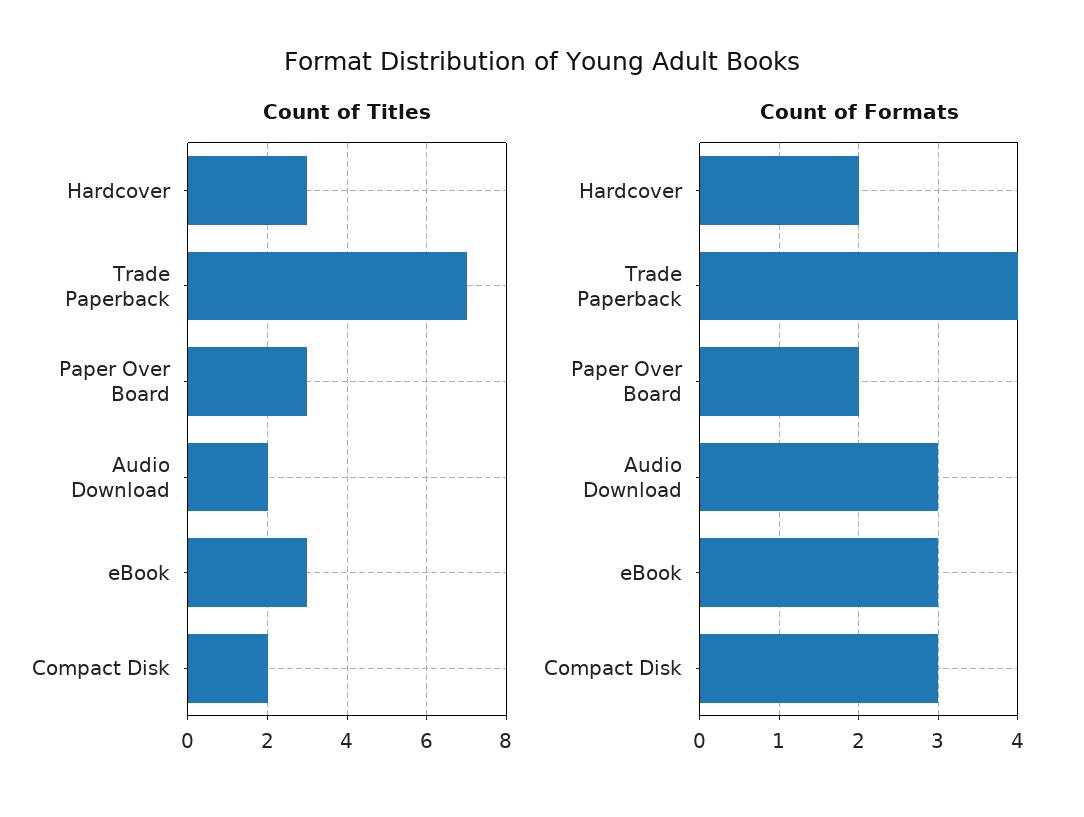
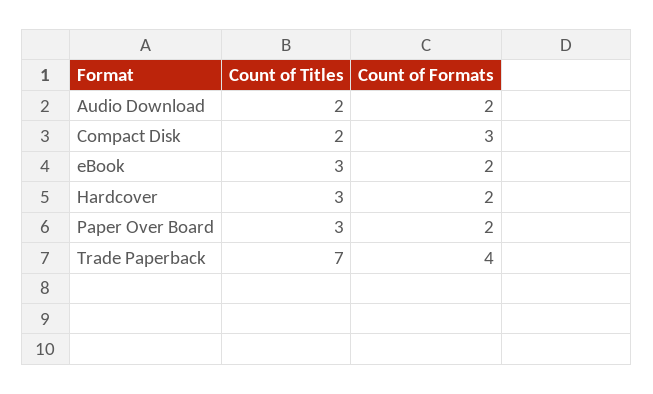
Count of Formats, Audio Download: 3 -> 2
Count of Formats, eBook: 3 -> 2

